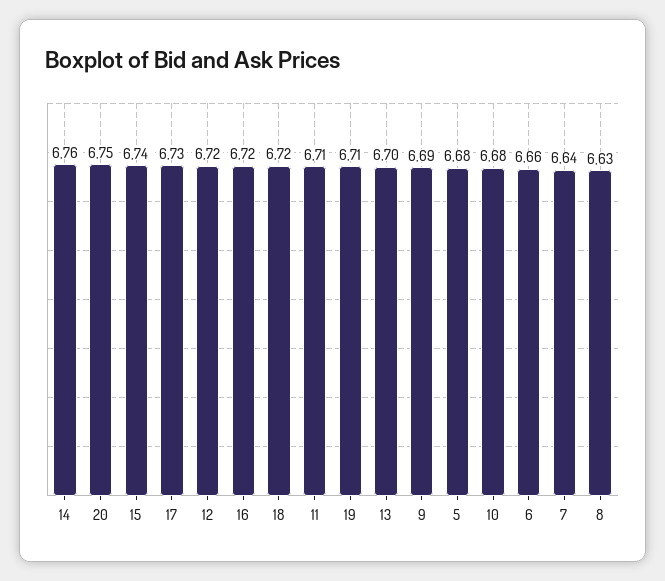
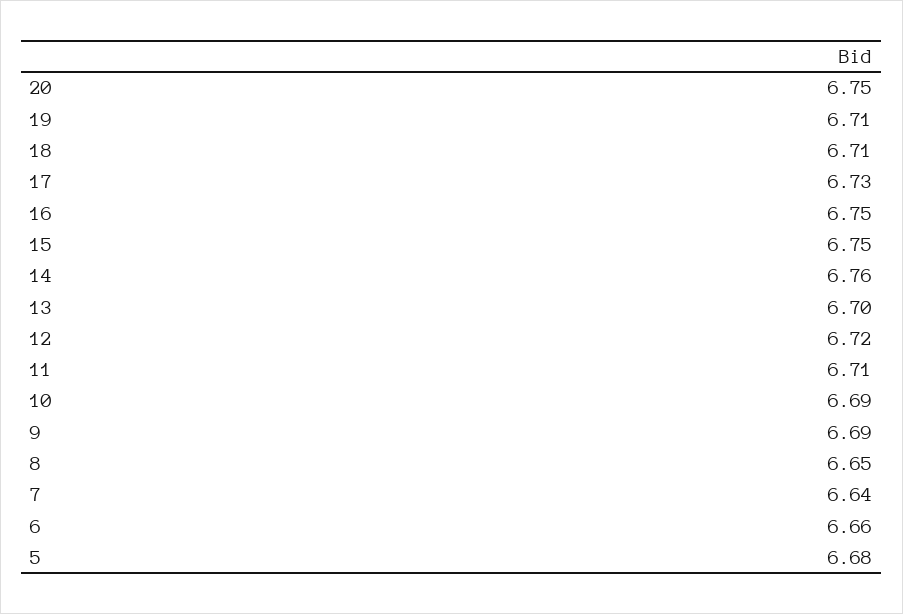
15: 6.74 -> 6.75
16: 6.72 -> 6.75
18: 6.72 -> 6.71
10: 6.68 -> 6.69
8: 6.63 -> 6.65

